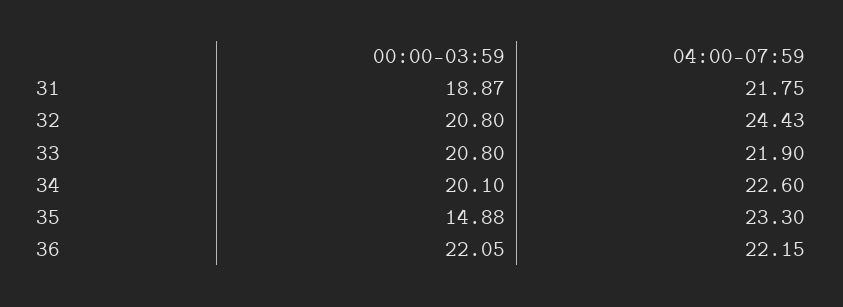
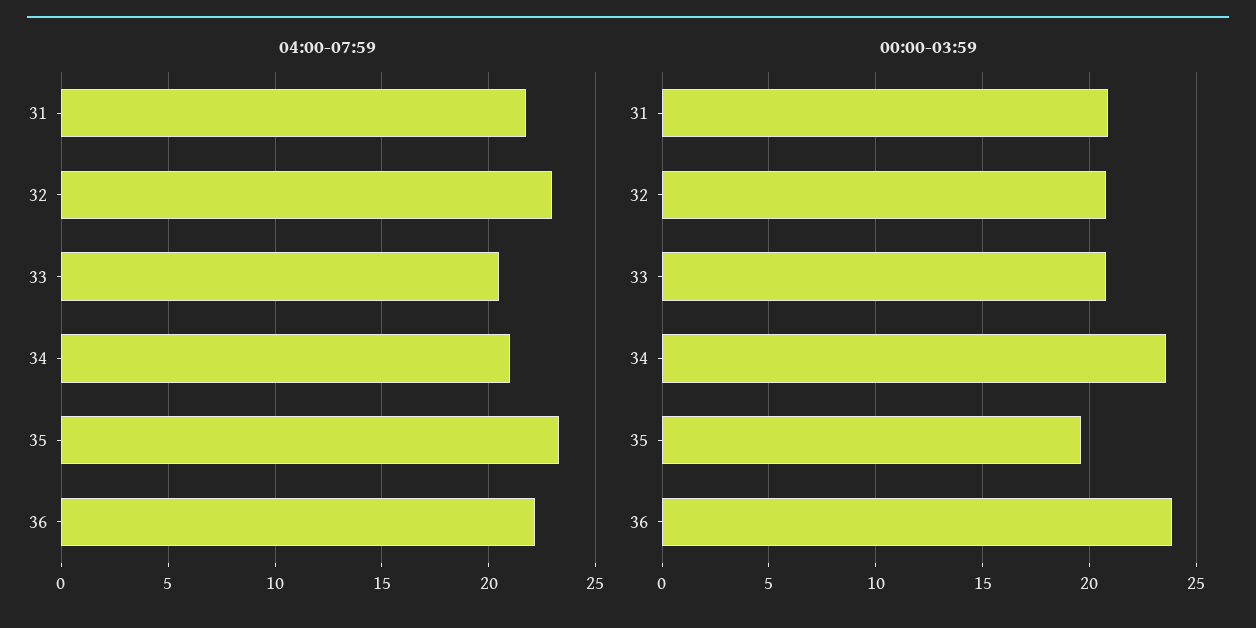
00:00-03:59, 31: 18.87 -> 21
04:00-07:59, 32: 24.43 -> 23
04:00-07:59, 33: 21.9 -> 20.5
00:00-03:59, 34: 20.1 -> 23.5
04:00-07:59, 34: 22.6 -> 21
00:00-03:59, 35: 14.88 -> 19.5
00:00-03:59, 36: 22.05 -> 24

